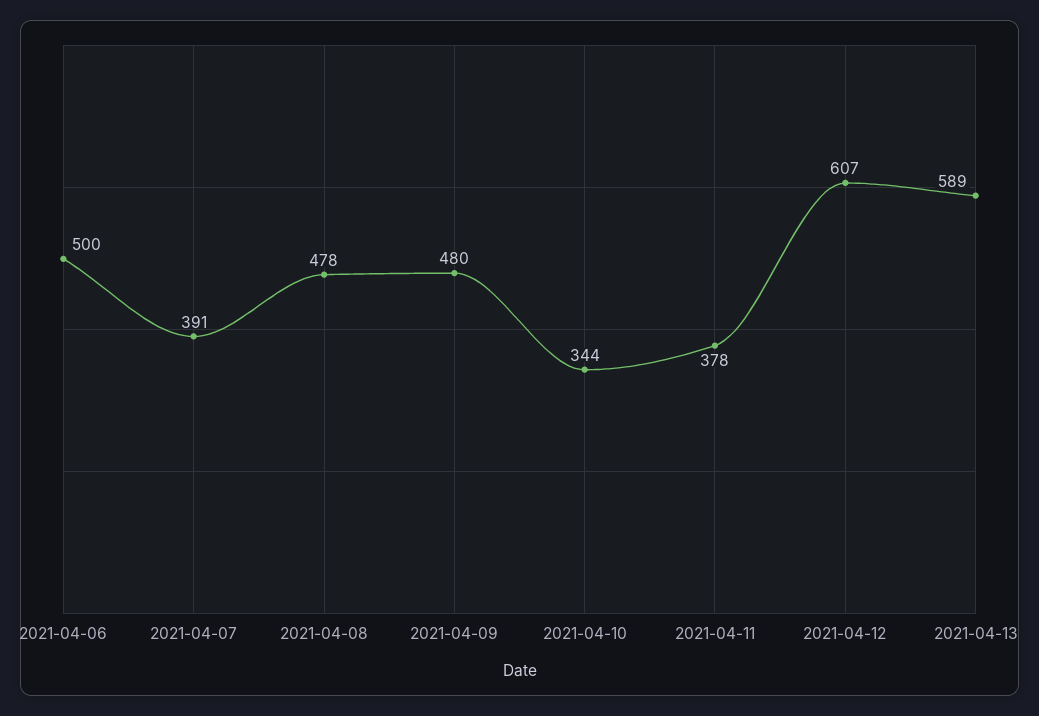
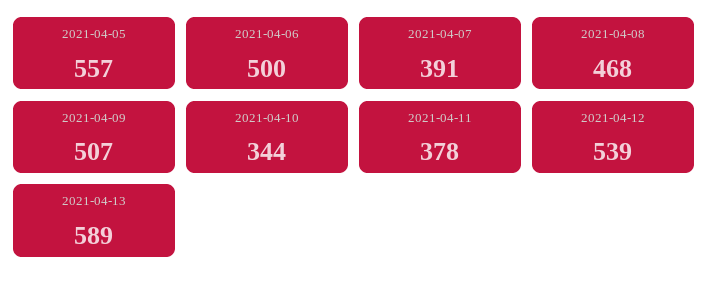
2021-04-08: 478 -> 468
2021-04-09: 480 -> 507
2021-04-12: 607 -> 539
2021-04-05: none -> 557

